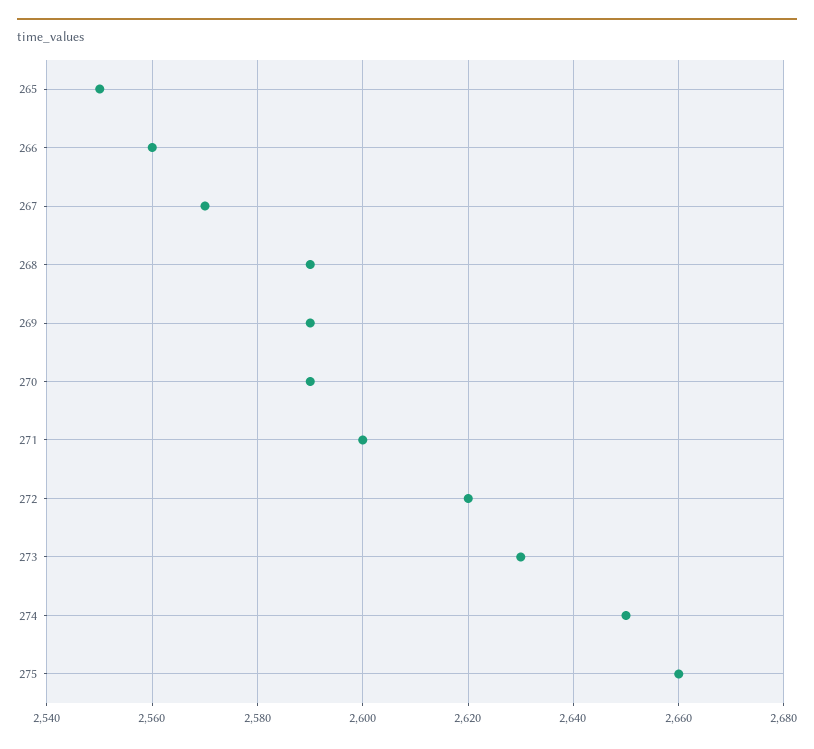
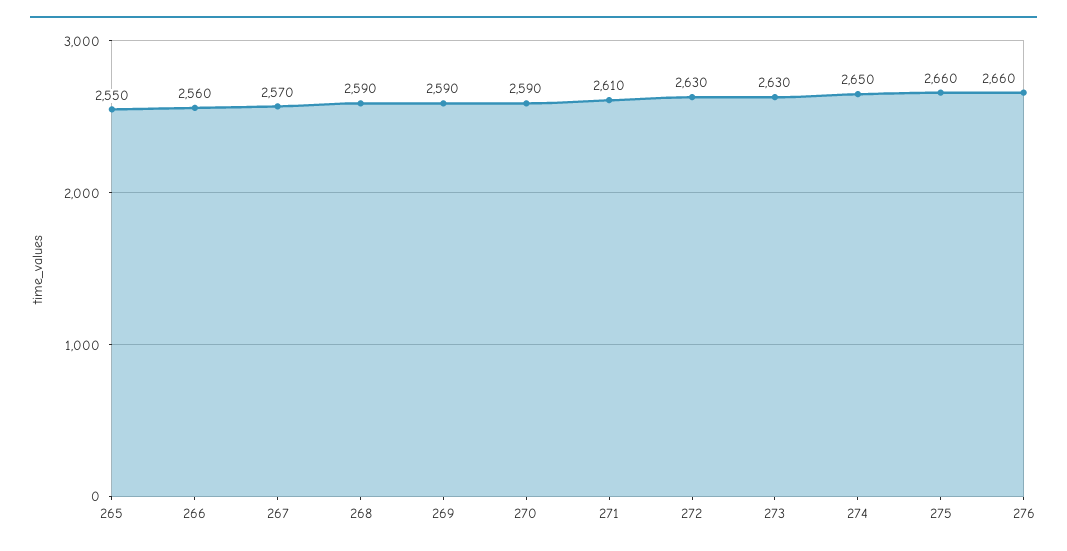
271: 2600 -> 2610
272: 2620 -> 2630
276: none -> 2660

